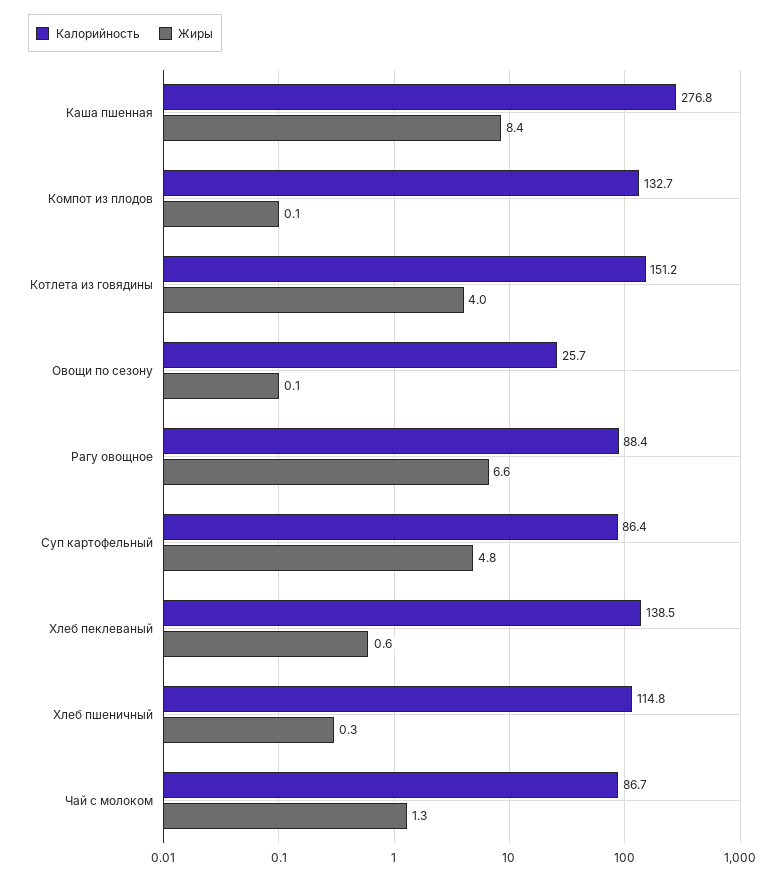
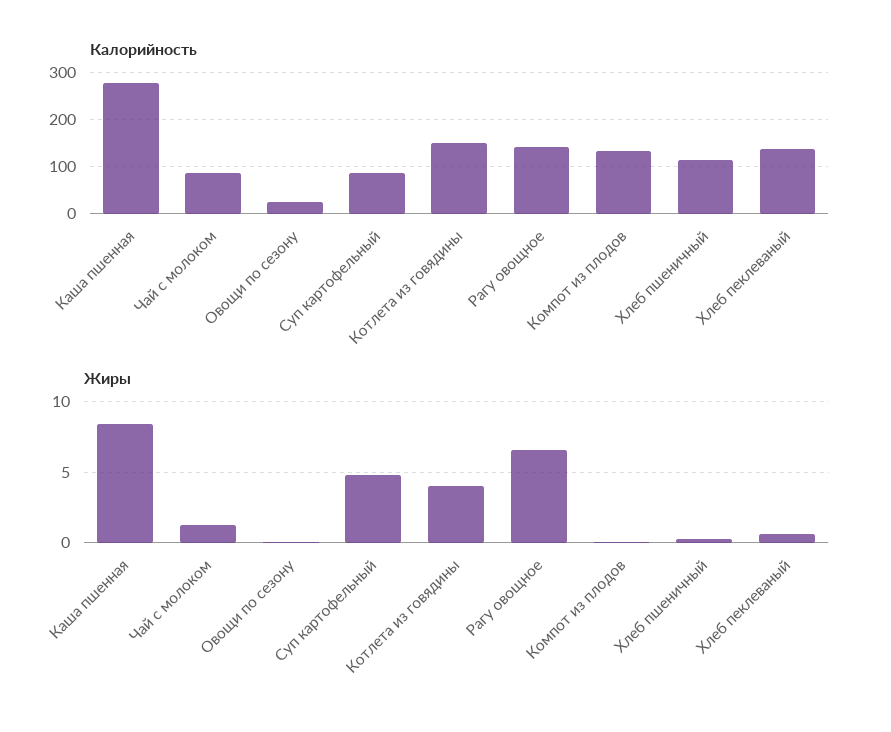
Калорийность, Рагу овощное: 88.4 -> 140

